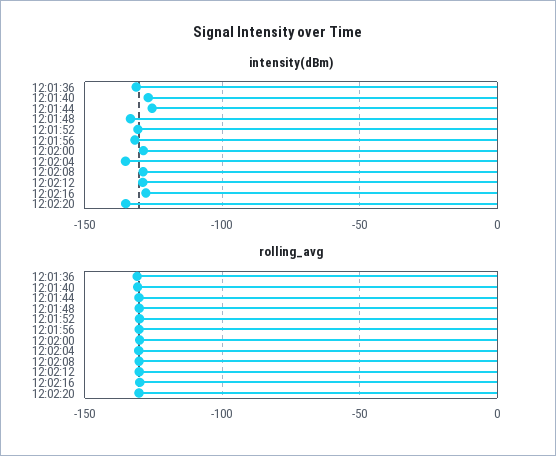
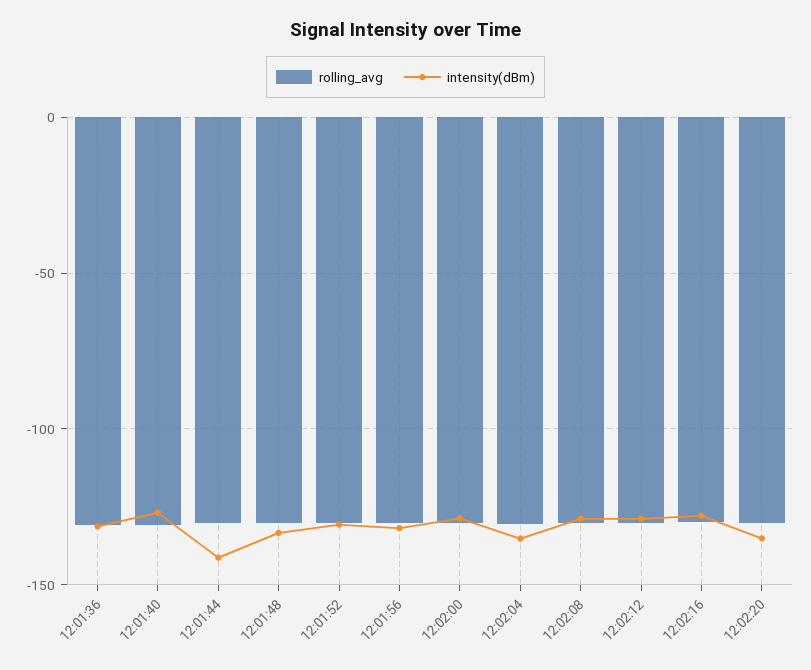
intensity(dBm), 12:01:44: -125 -> -140

